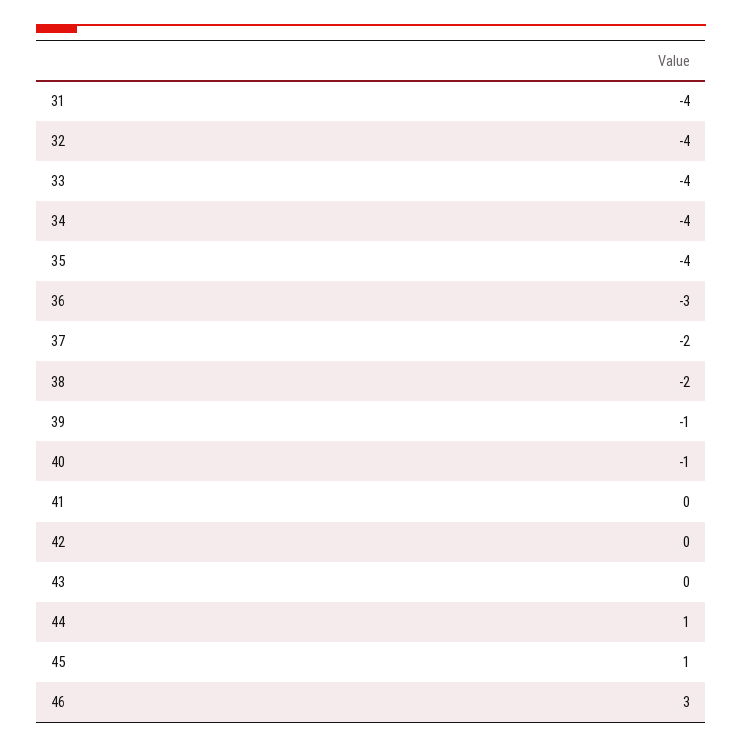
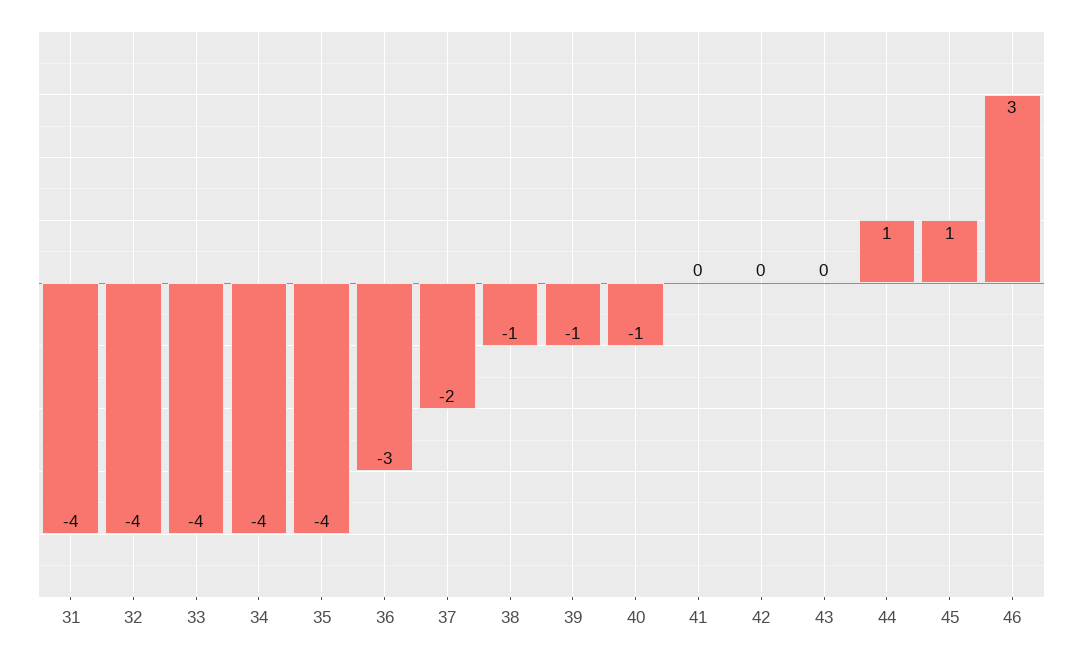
38: -2 -> -1

